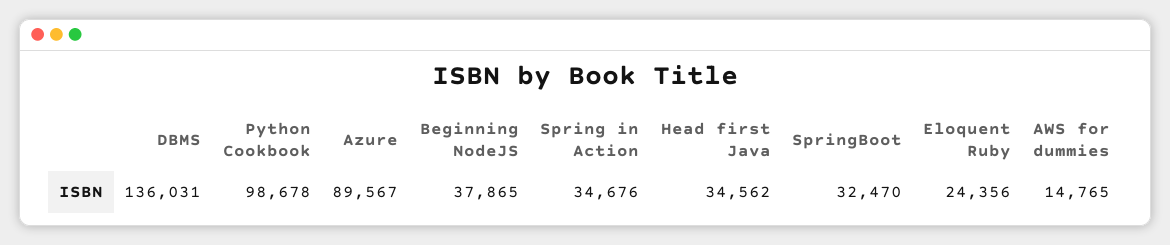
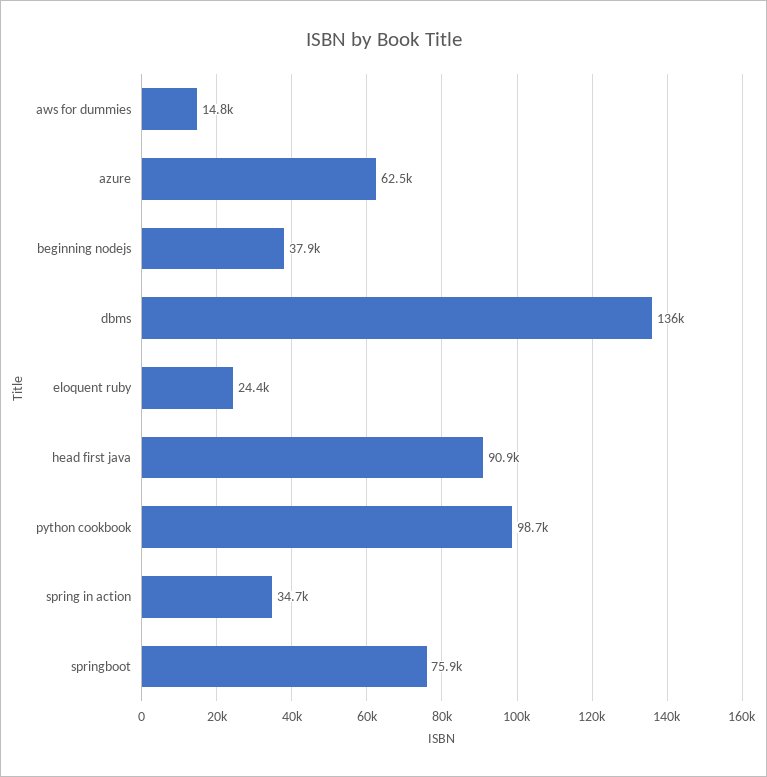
Azure: 89567 -> 62500
Head first Java: 34562 -> 90900
SpringBoot: 32470 -> 75900

